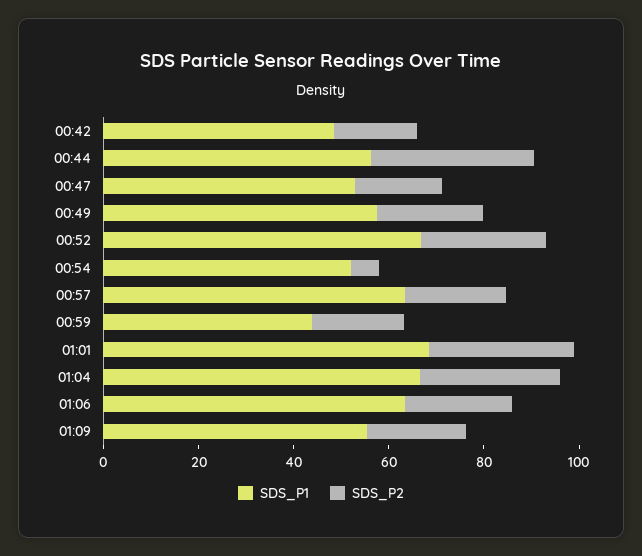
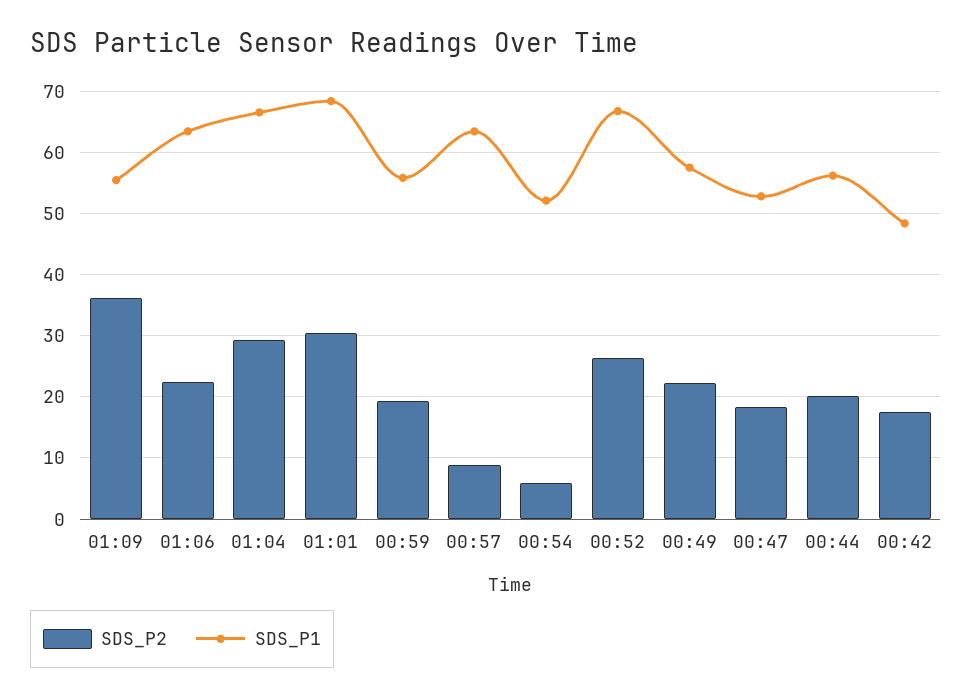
SDS_P2, 00:44: 35 -> 20
SDS_P2, 00:57: 20 -> 9
SDS_P1, 00:59: 45 -> 56
SDS_P2, 01:09: 20 -> 36

